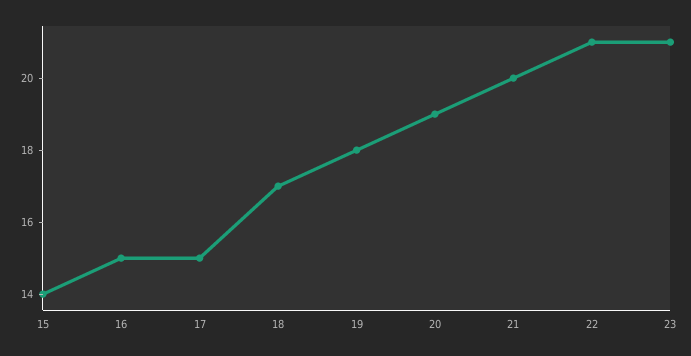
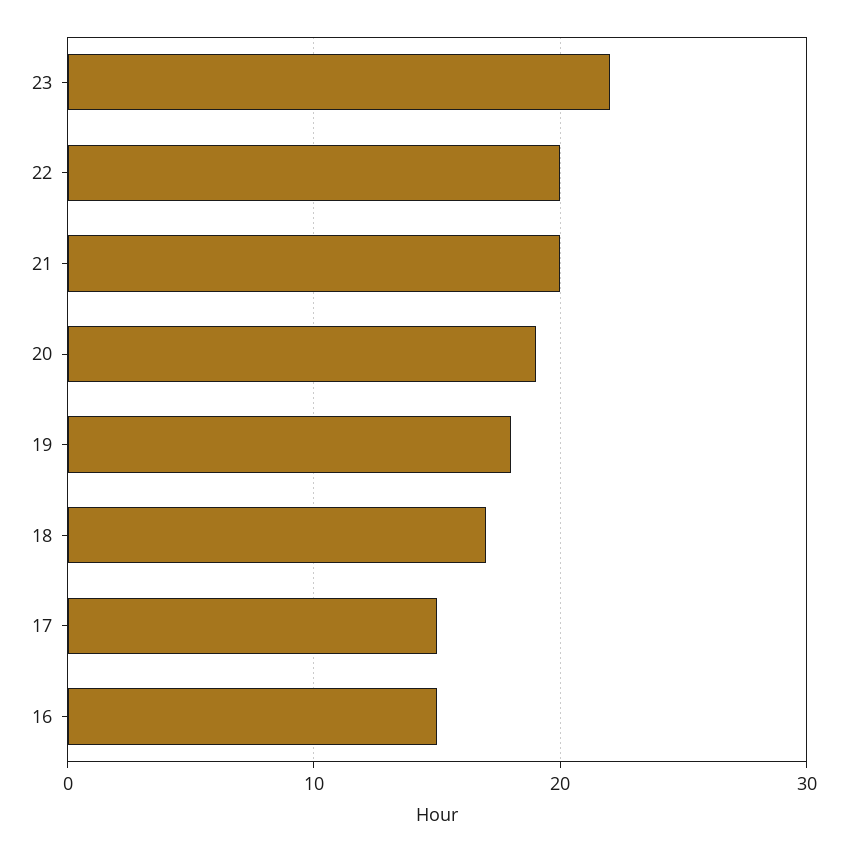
15: 14 -> none
22: 21 -> 20
23: 21 -> 22

